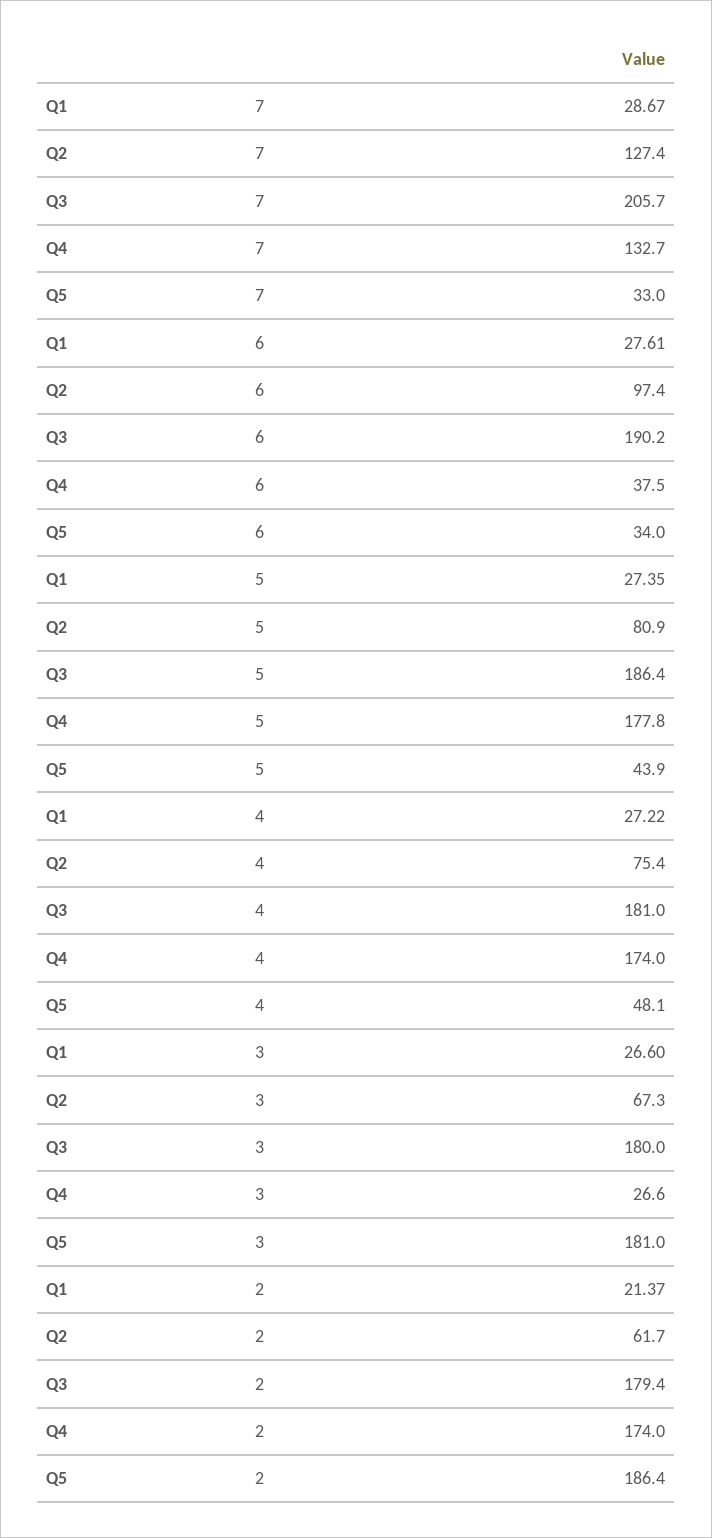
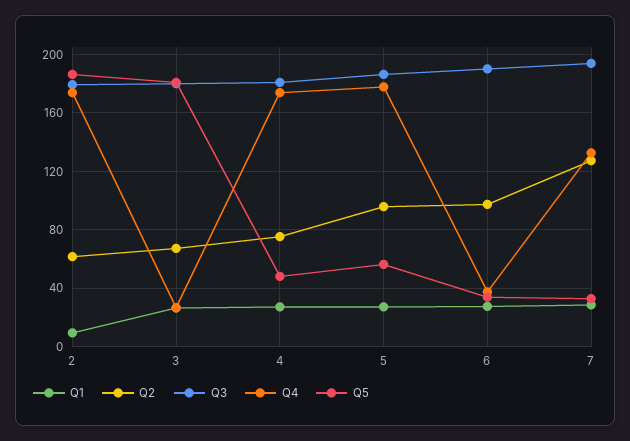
Q3, 7: 205.7 -> 195
Q2, 5: 80.9 -> 95
Q5, 5: 43.9 -> 55
Q1, 2: 21.37 -> 10

